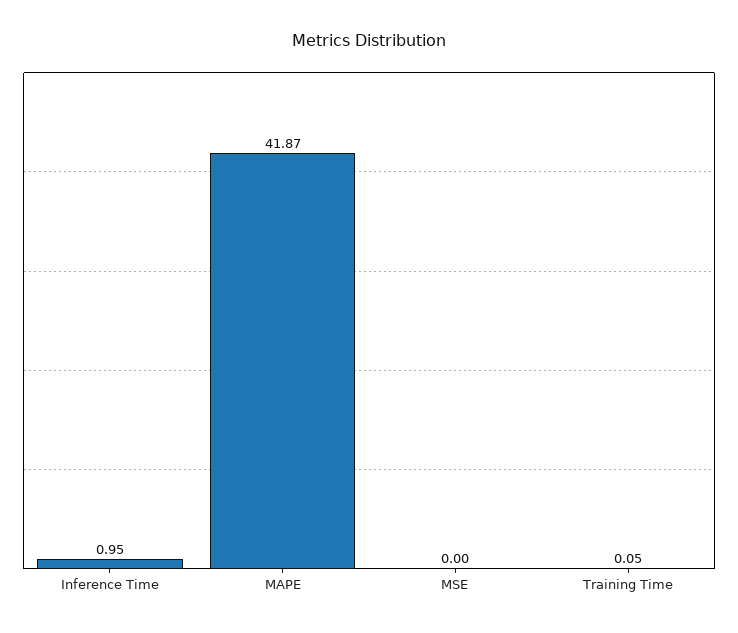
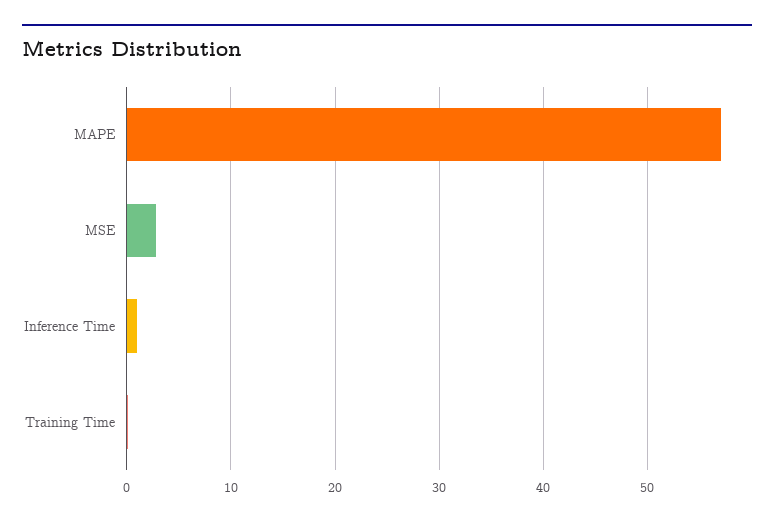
MAPE: 41.87 -> 57
MSE: 0 -> 3

